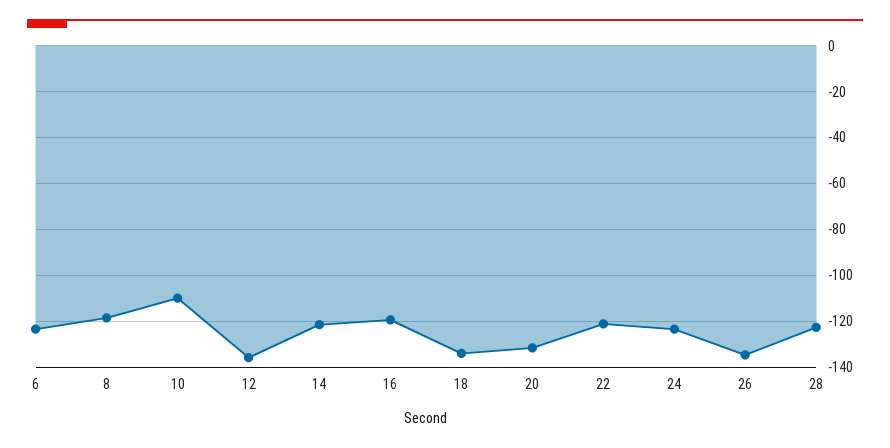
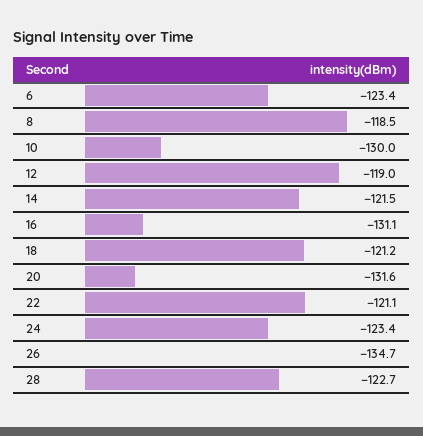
10: -110 -> -130
12: -135 -> -119
16: -120 -> -131.1
18: -135 -> -121.2

